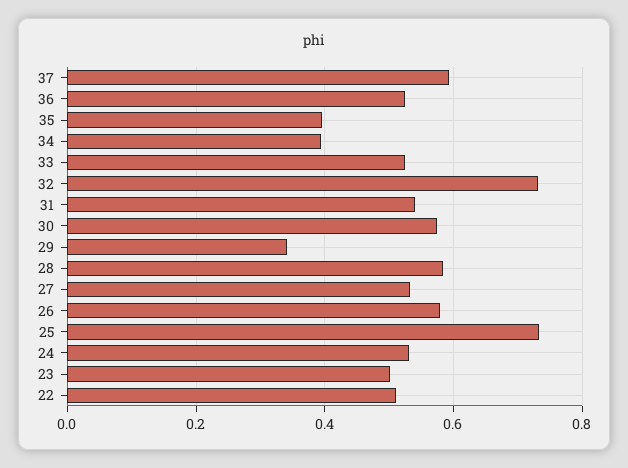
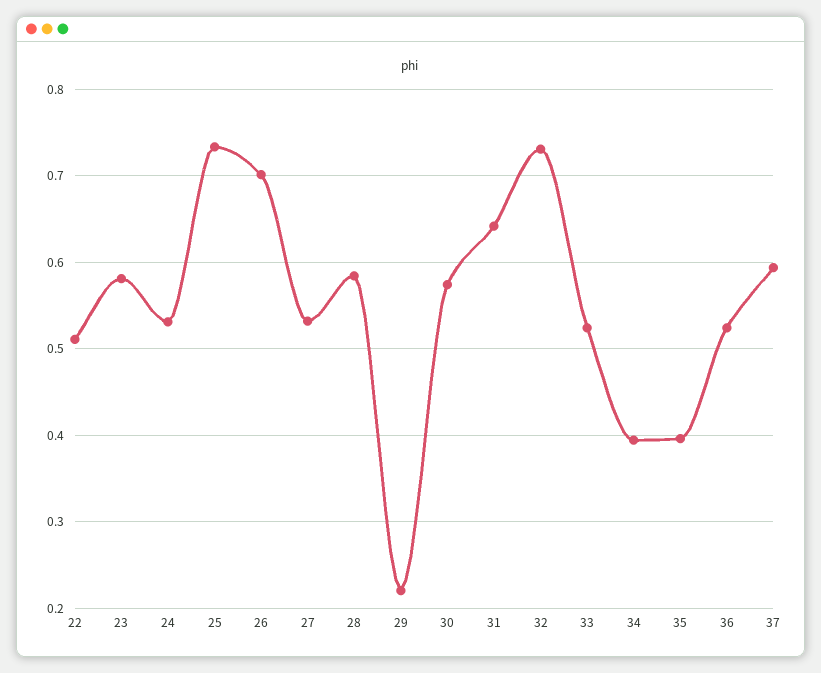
31: 0.54 -> 0.64
29: 0.34 -> 0.22
26: 0.58 -> 0.7
23: 0.5 -> 0.58

